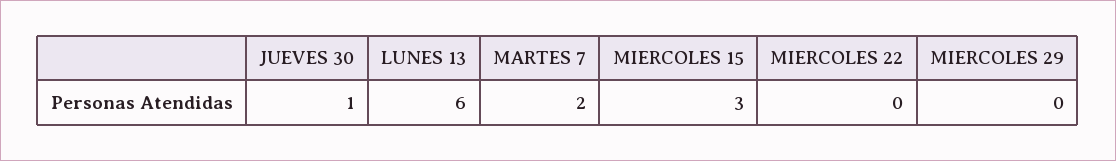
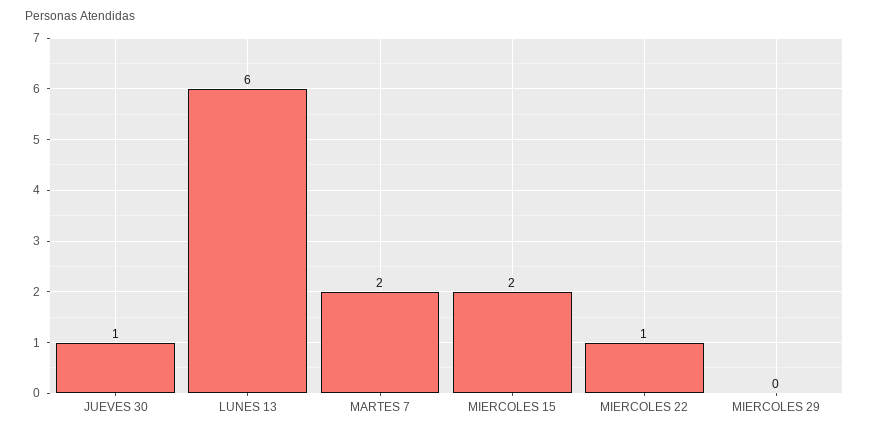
MIERCOLES 15: 3 -> 2
MIERCOLES 22: 0 -> 1

